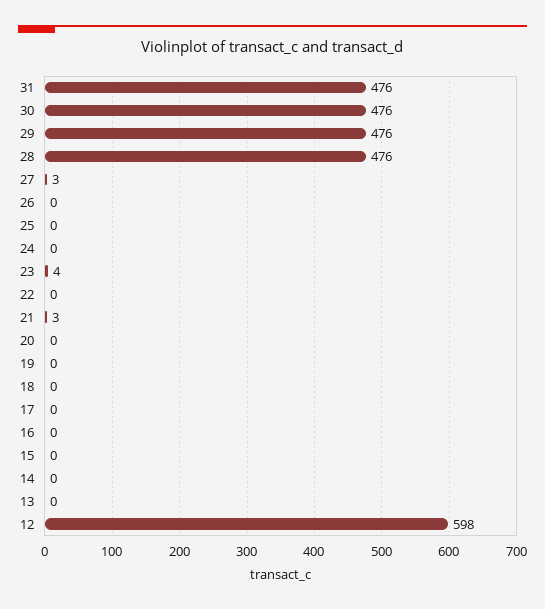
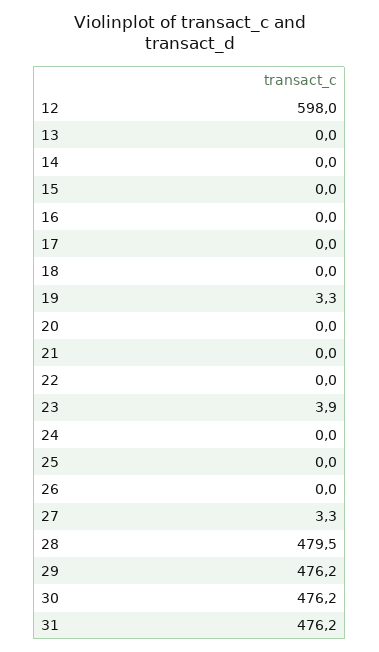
28: 476 -> 479.5
21: 3 -> 0
19: 0 -> 3.3

